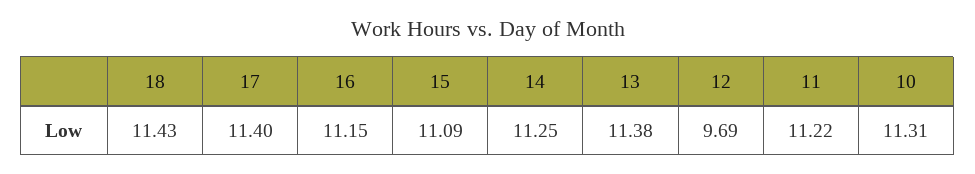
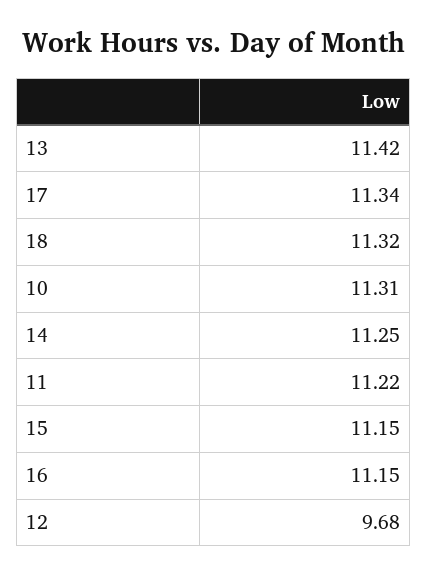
18: 11.43 -> 11.32
17: 11.4 -> 11.34
15: 11.09 -> 11.15
13: 11.38 -> 11.42
12: 9.69 -> 9.68

